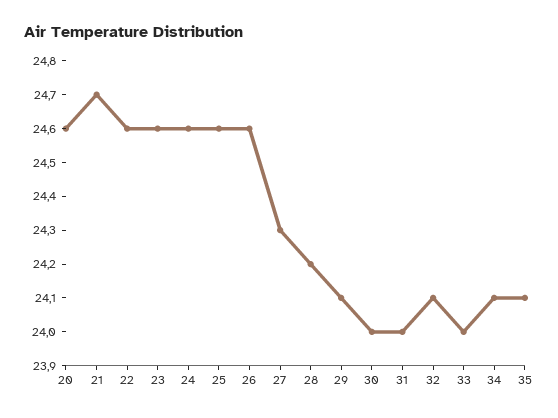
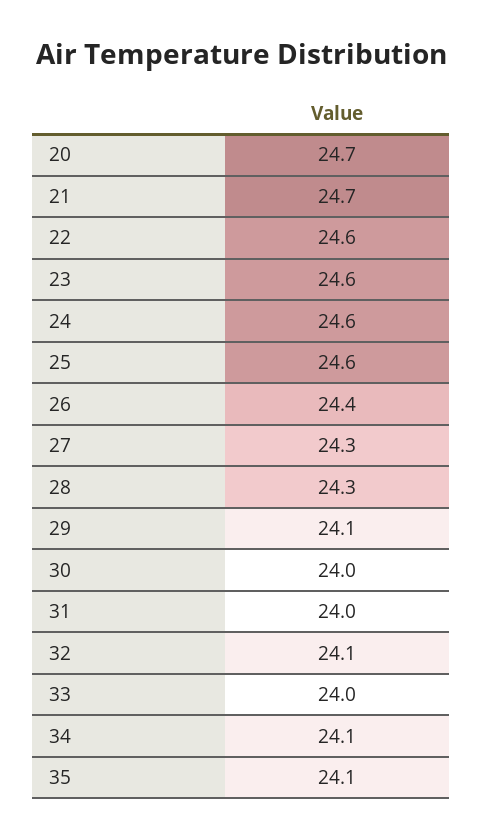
20: 24.6 -> 24.7
26: 24.6 -> 24.4
28: 24.2 -> 24.3

